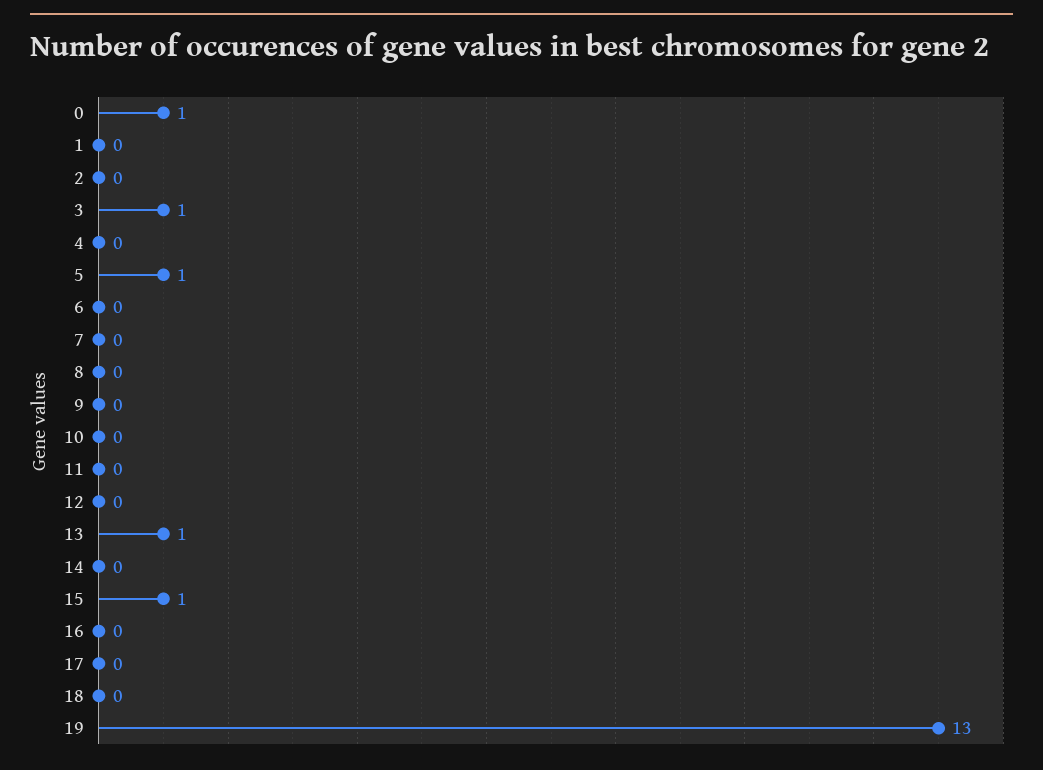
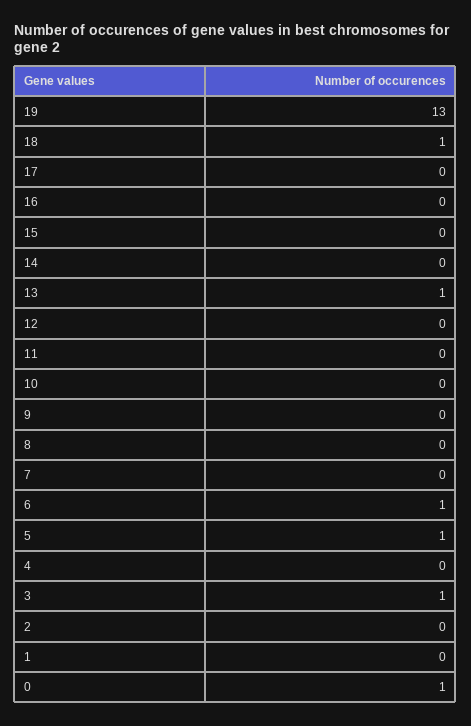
6: 0 -> 1
15: 1 -> 0
18: 0 -> 1

